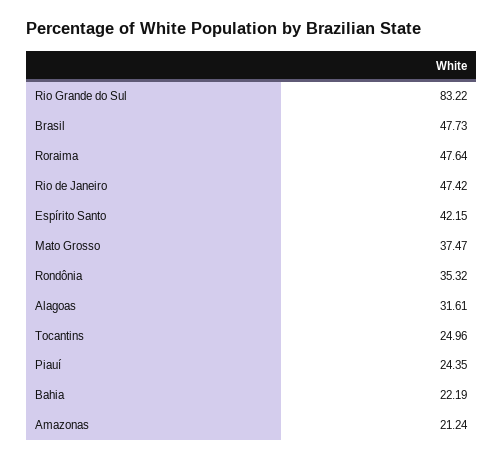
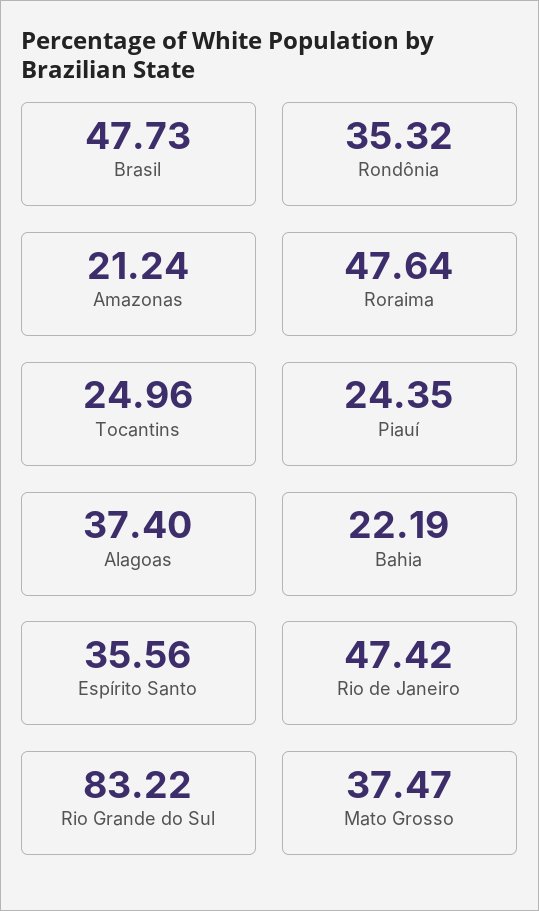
Espírito Santo: 42.15 -> 35.56
Alagoas: 31.61 -> 37.4

